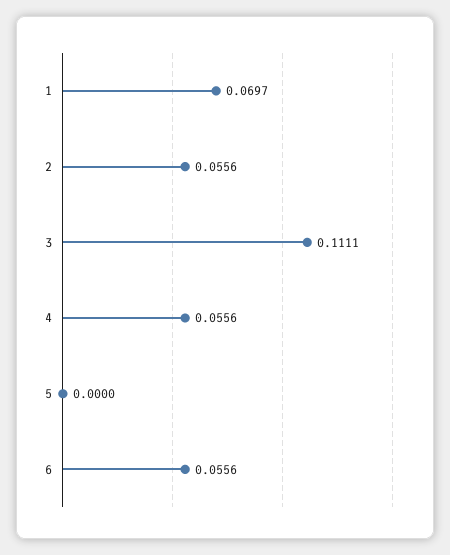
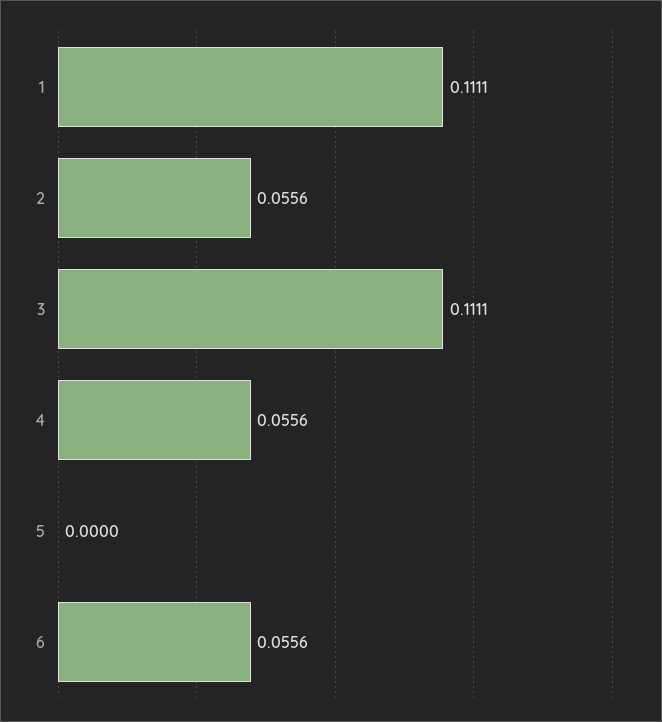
1: 0.0697 -> 0.1111

